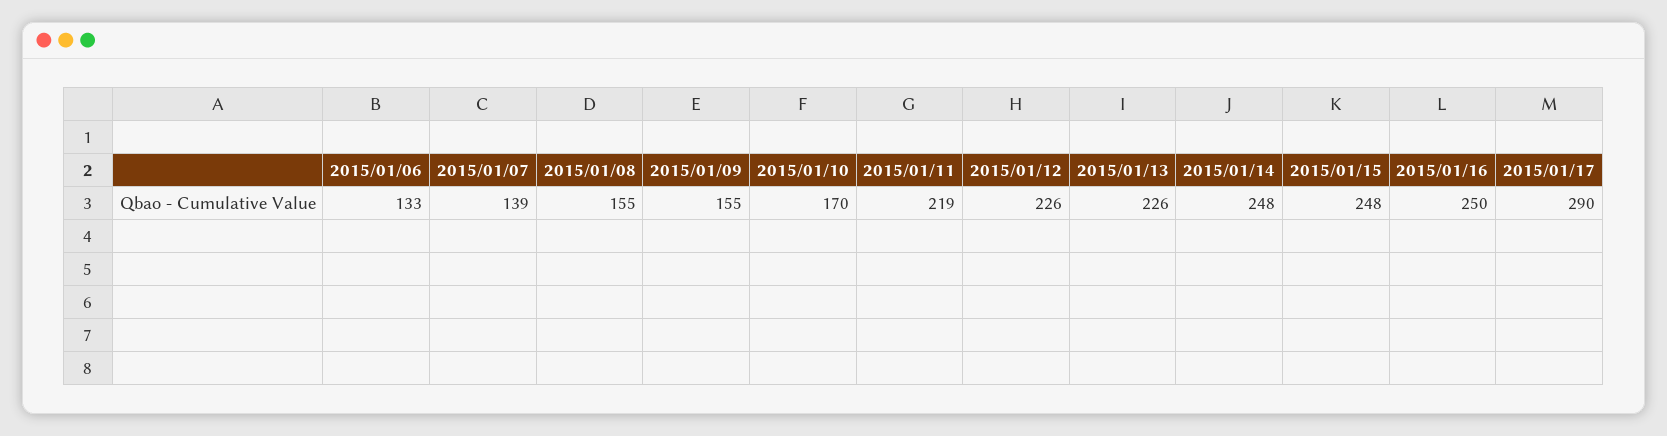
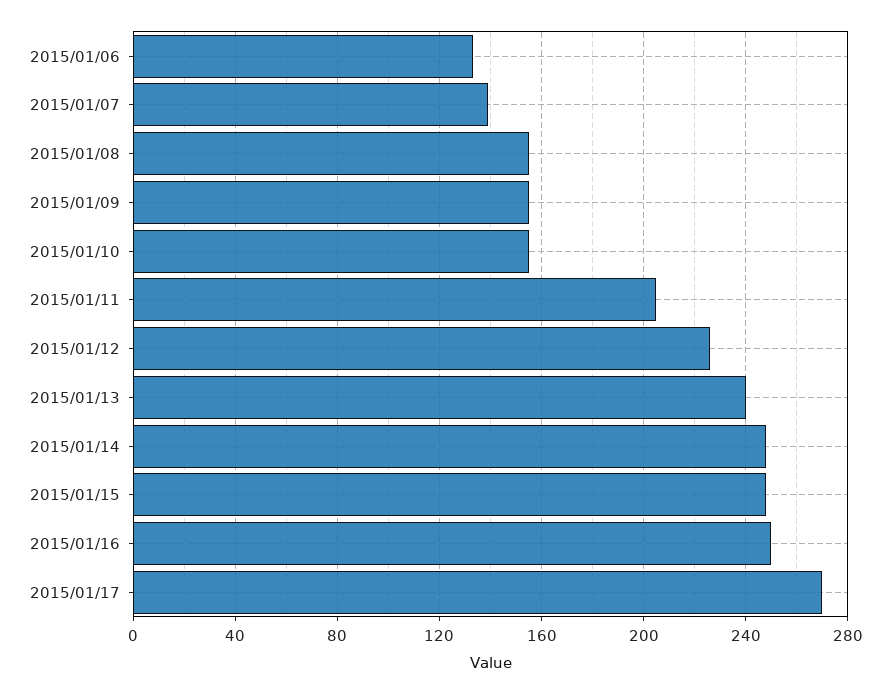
2015/01/10: 170 -> 155
2015/01/11: 219 -> 205
2015/01/13: 226 -> 240
2015/01/17: 290 -> 270

